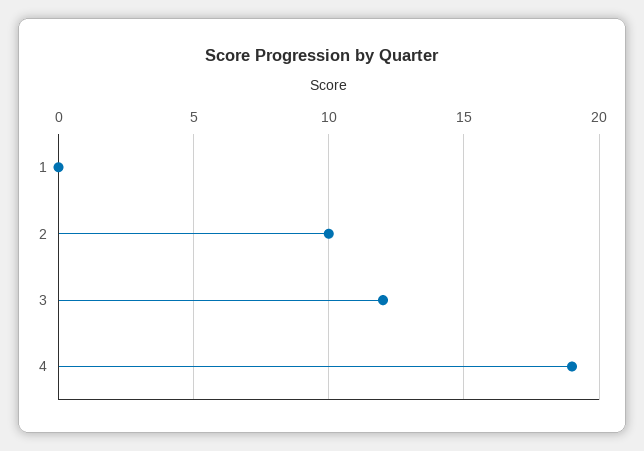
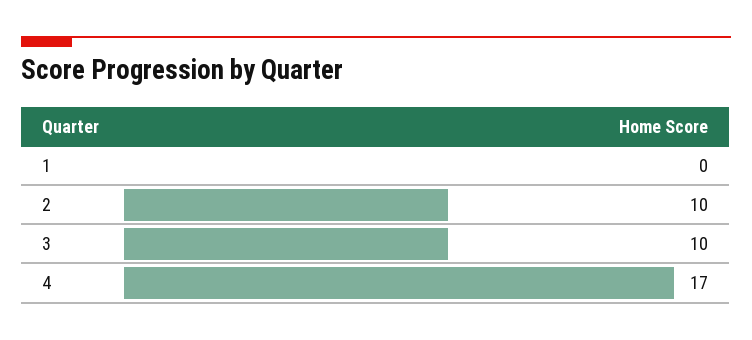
3: 12 -> 10
4: 19 -> 17

